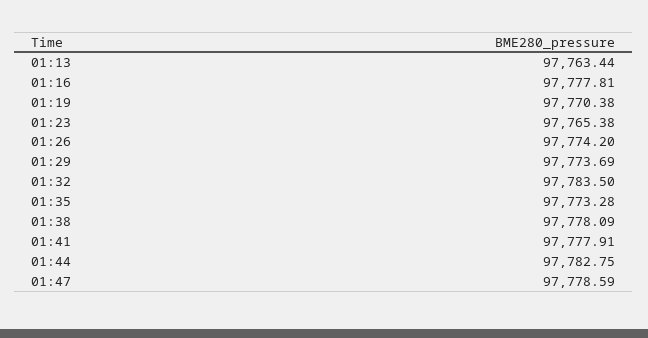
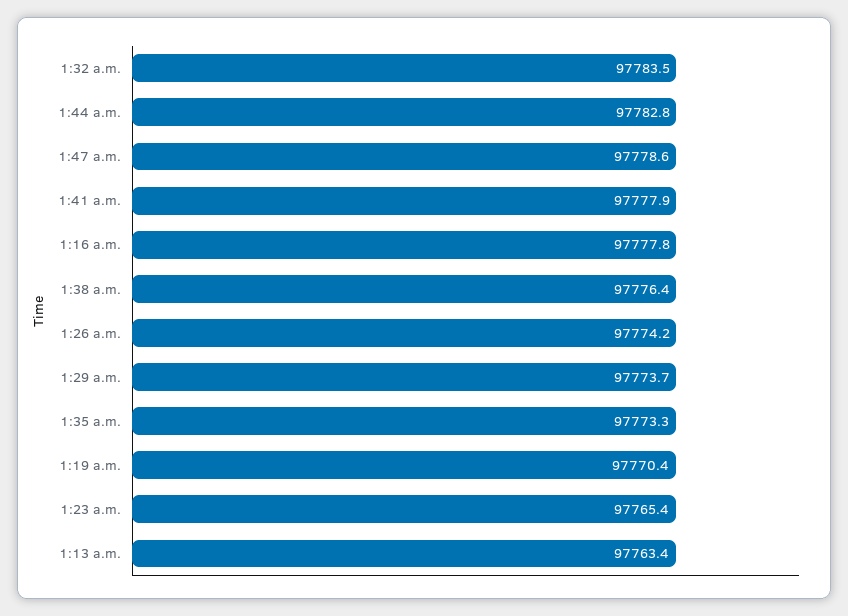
01:38: 97778.09 -> 97776.4

